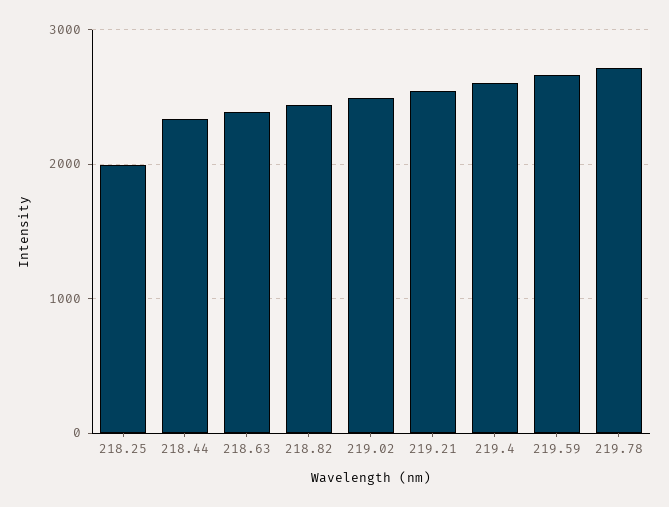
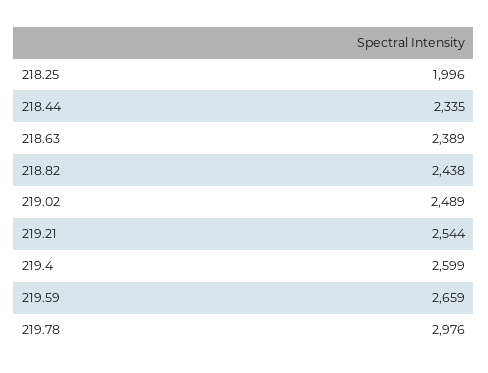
219.78: 2700 -> 2976

